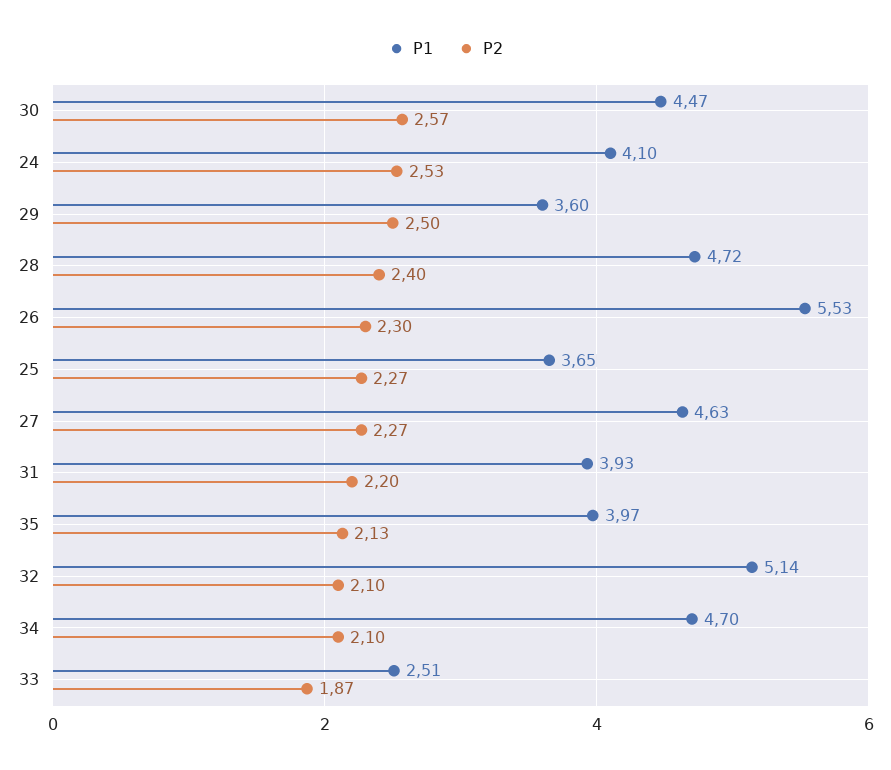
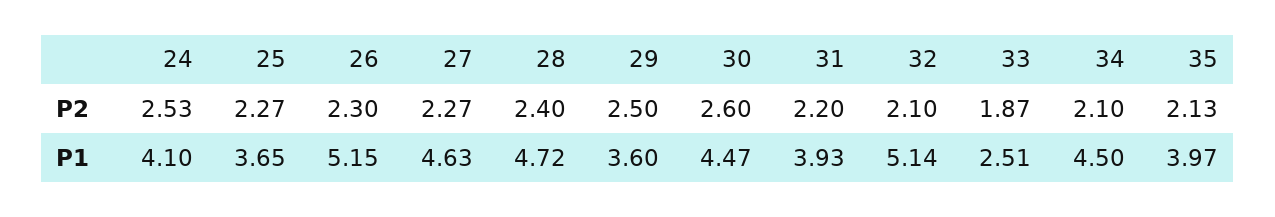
P2, 30: 2.57 -> 2.6
P1, 26: 5.53 -> 5.15
P1, 34: 4.7 -> 4.5

